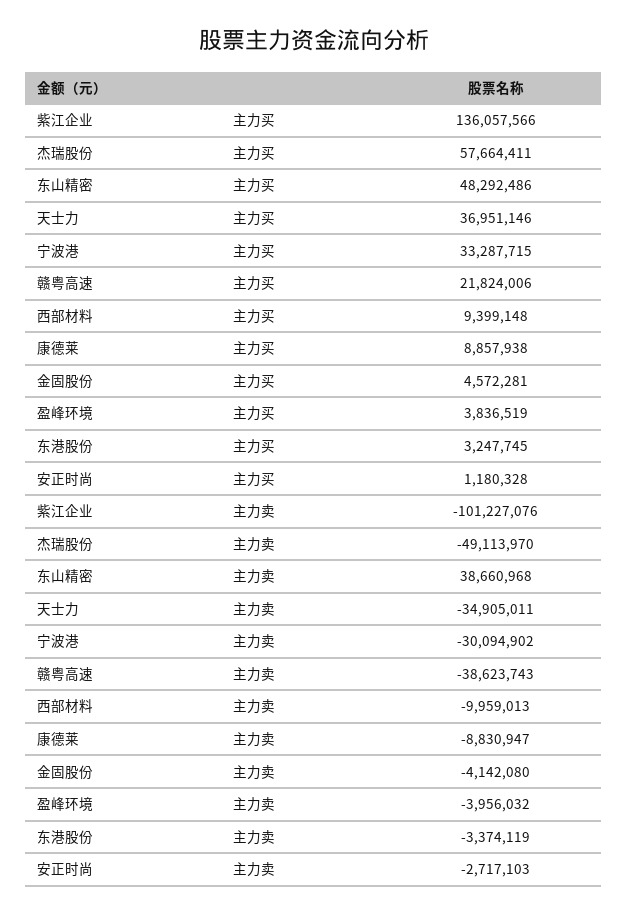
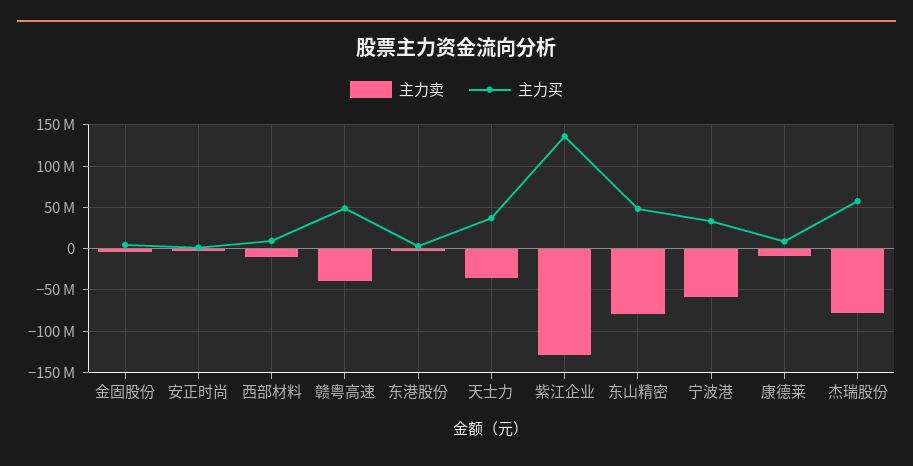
主力买, 赣粤高速: 21824006 -> 50000000
主力买, 盈峰环境: 3836519 -> none
主力卖, 紫江企业: -101227076 -> -130000000
主力卖, 杰瑞股份: -49113970 -> -80000000
主力卖, 东山精密: 38660968 -> -80000000
主力卖, 宁波港: -30094902 -> -60000000
主力卖, 盈峰环境: -3956032 -> none

